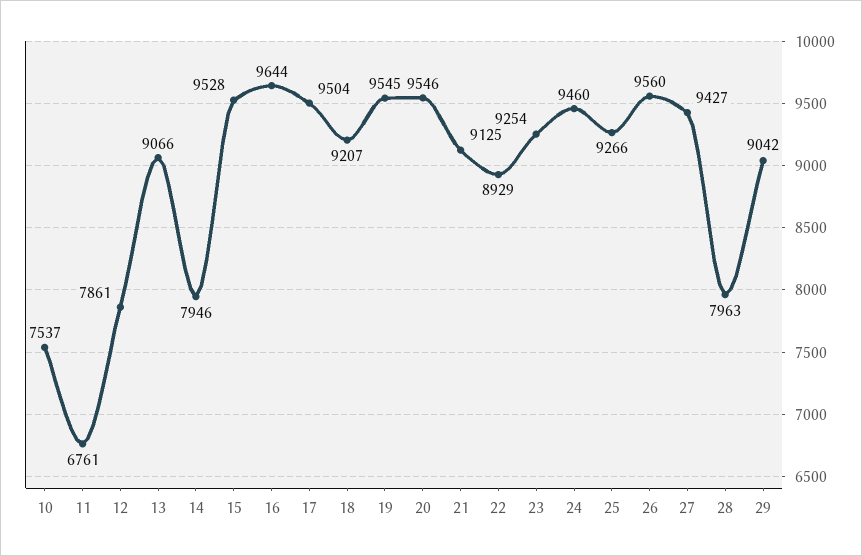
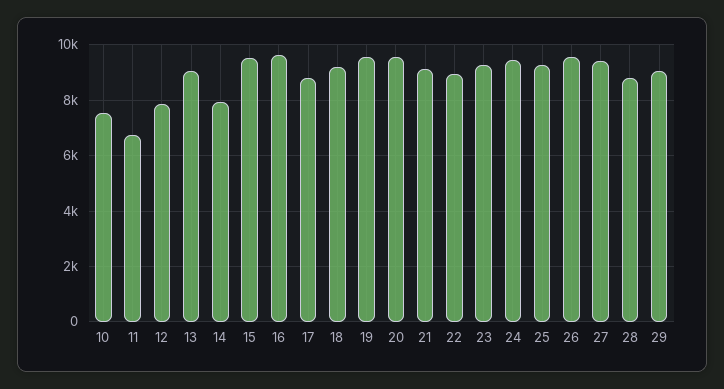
17: 9504 -> 8750
28: 7963 -> 8750

